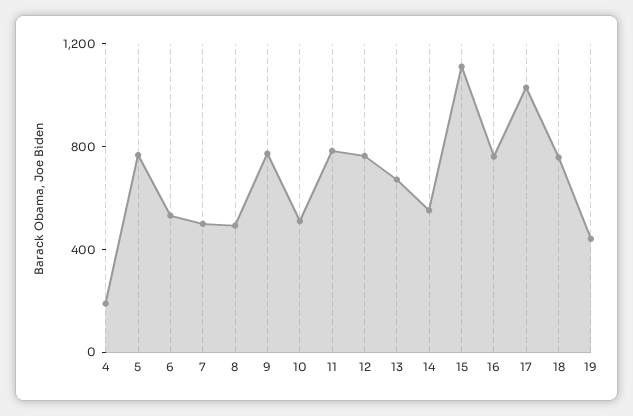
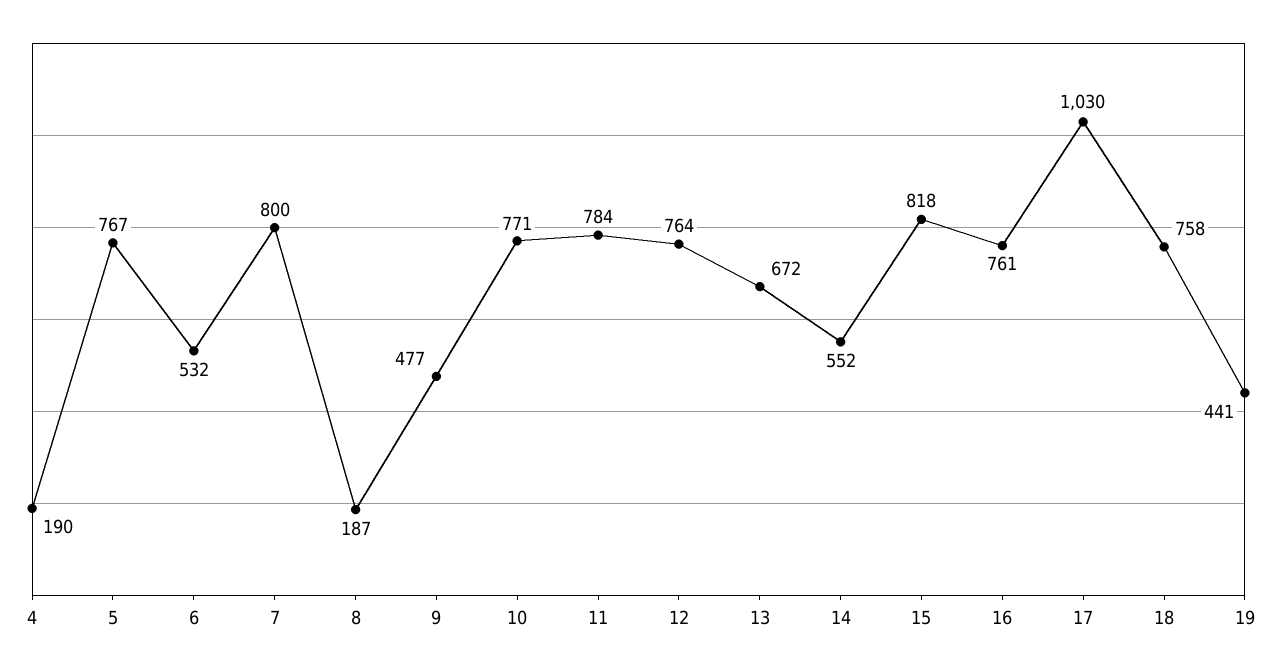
7: 500 -> 800
8: 500 -> 187
9: 800 -> 477
10: 500 -> 771
15: 1100 -> 818

